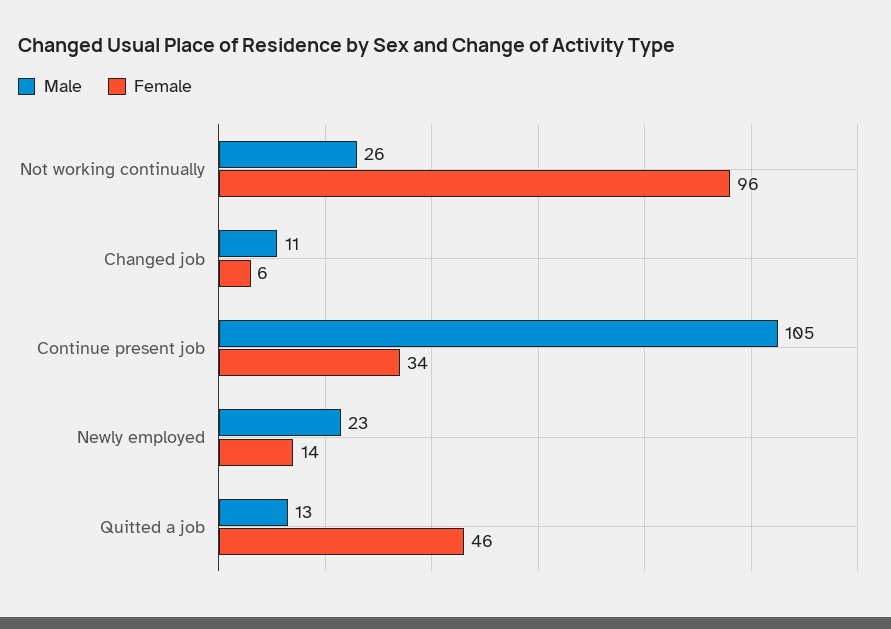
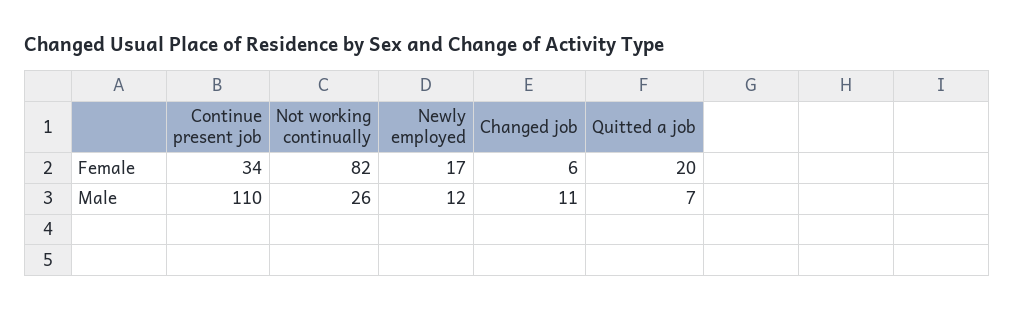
Female, Not working continually: 96 -> 82
Male, Continue present job: 105 -> 110
Male, Newly employed: 23 -> 12
Female, Newly employed: 14 -> 17
Male, Quitted a job: 13 -> 7
Female, Quitted a job: 46 -> 20

